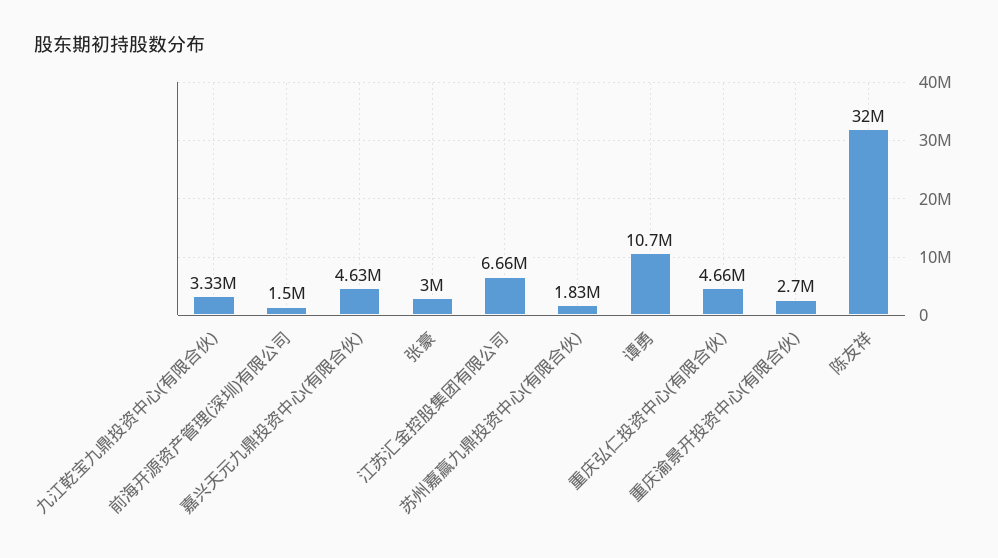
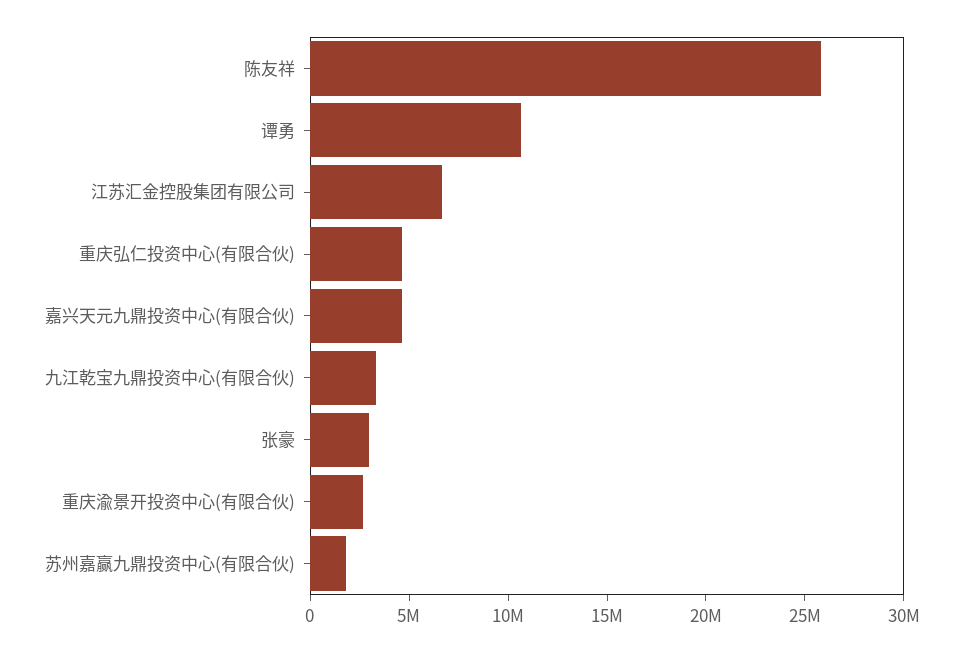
前海开源资产管理(深圳)有限公司: 1500000 -> none
陈友祥: 32000000 -> 26000000

